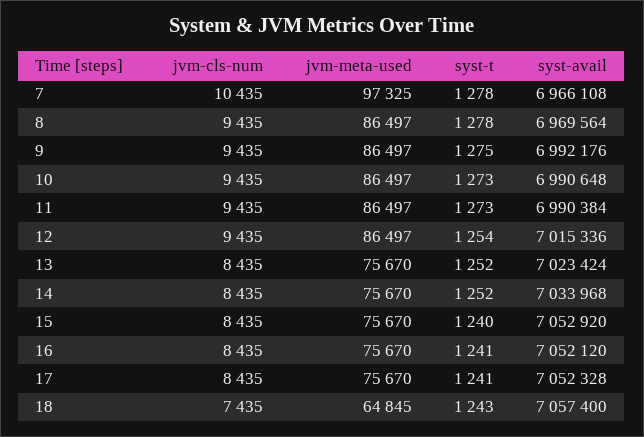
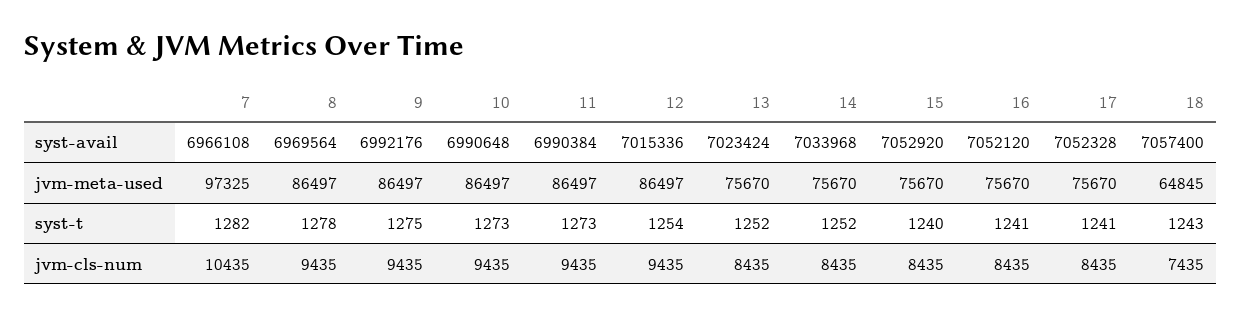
syst-t, 7: 1278 -> 1282

